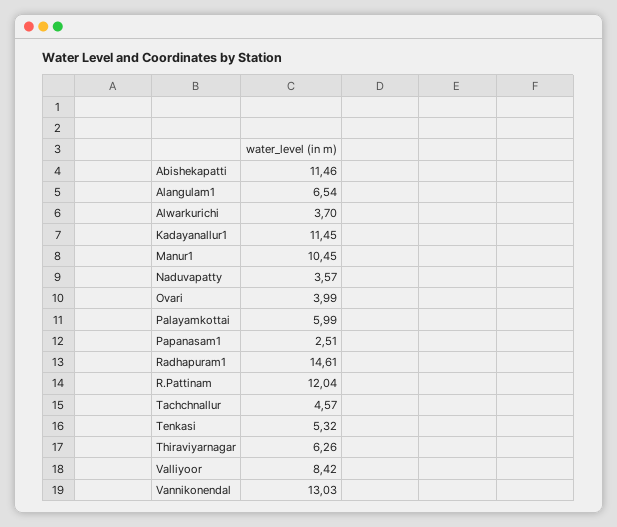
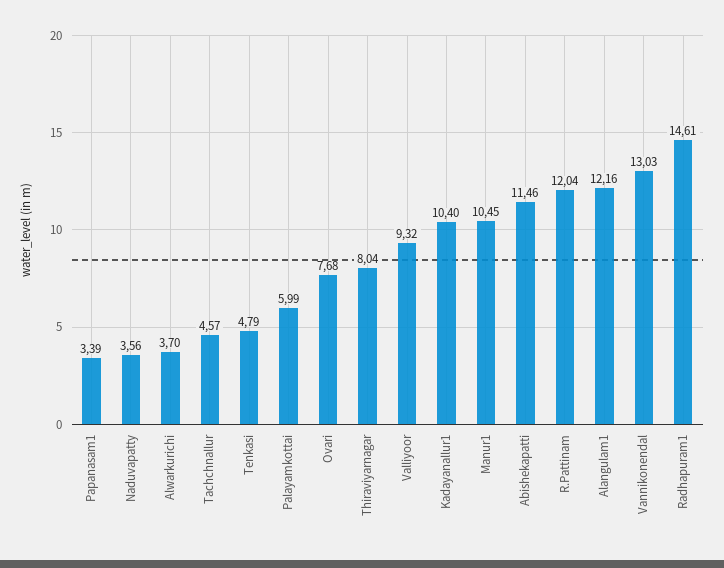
Alangulam1: 6.54 -> 12.16
Kadayanallur1: 11.45 -> 10.4
Naduvapatty: 3.57 -> 3.56
Ovari: 3.99 -> 7.68
Papanasam1: 2.51 -> 3.39
Tenkasi: 5.32 -> 4.79
Thiraviyarnagar: 6.26 -> 8.04
Valliyoor: 8.42 -> 9.32

